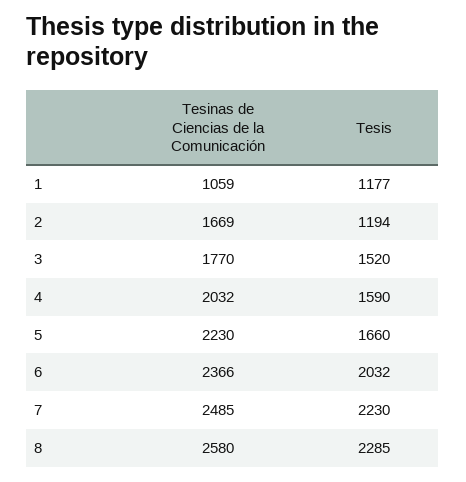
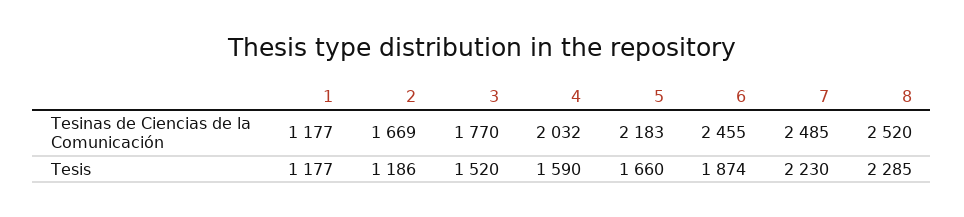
Tesinas de Ciencias de la Comunicación, 1: 1059 -> 1177
Tesis, 2: 1194 -> 1186
Tesinas de Ciencias de la Comunicación, 5: 2230 -> 2183
Tesinas de Ciencias de la Comunicación, 6: 2366 -> 2455
Tesis, 6: 2032 -> 1874
Tesinas de Ciencias de la Comunicación, 8: 2580 -> 2520

